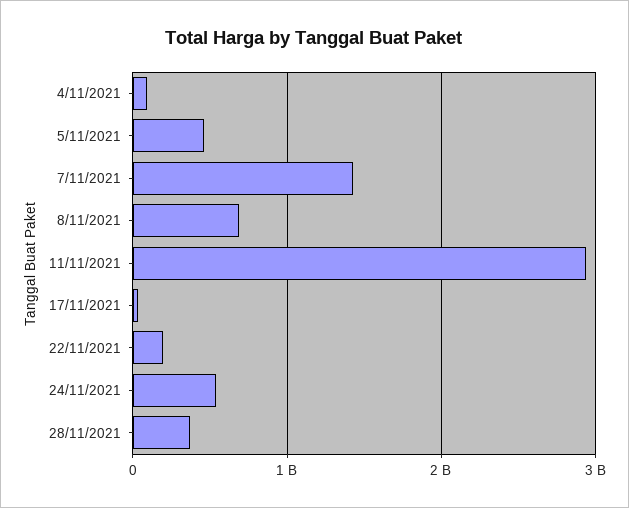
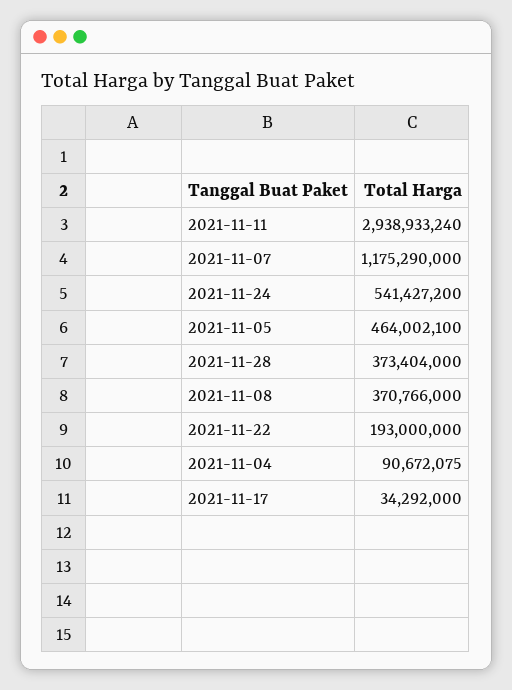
7/11/2021: 1400000000 -> 1175290000
8/11/2021: 700000000 -> 370766000

